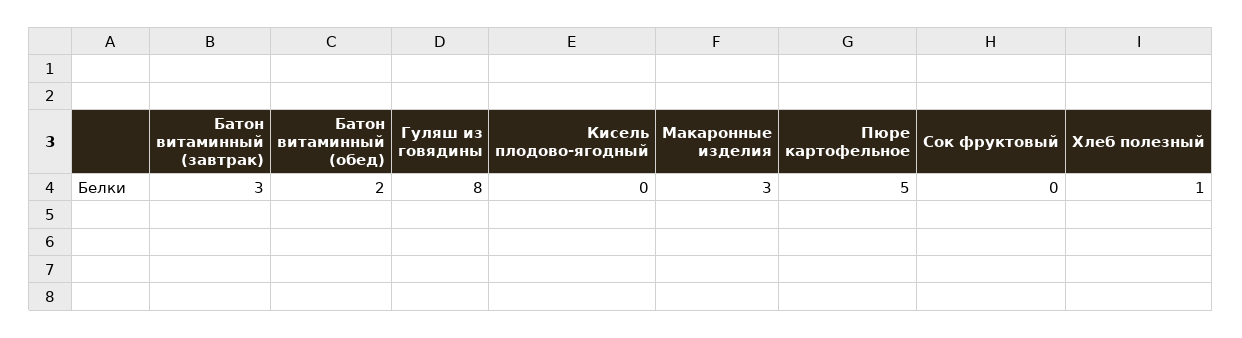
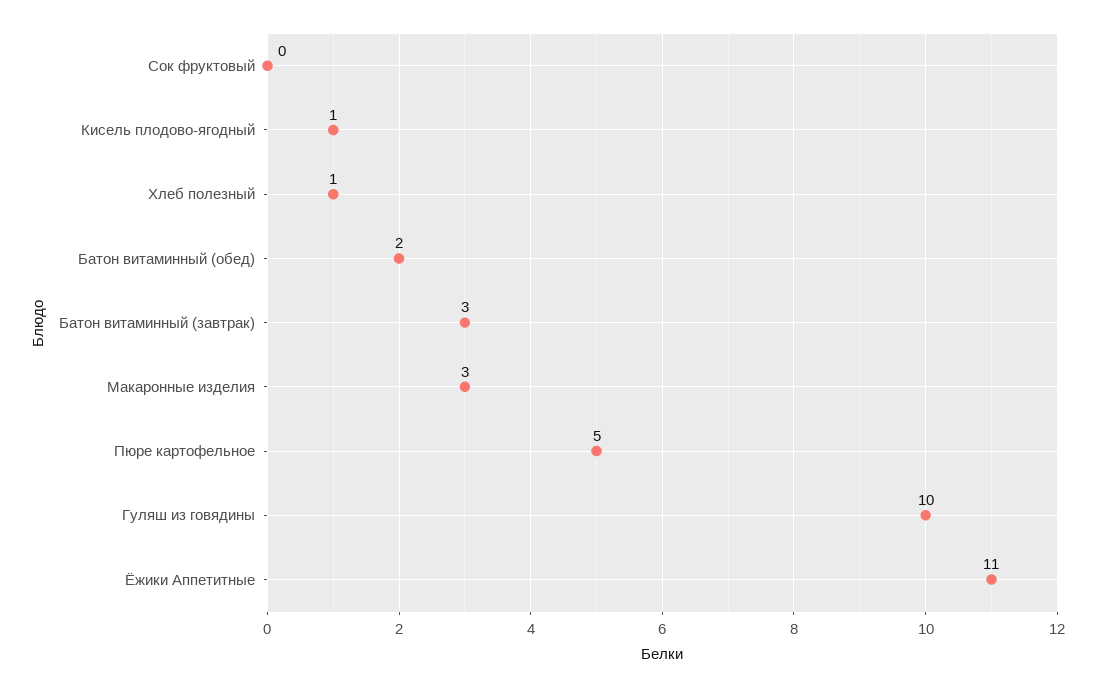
Гуляш из говядины: 8 -> 10
Кисель плодово-ягодный: 0 -> 1
Ёжики Аппетитные: none -> 11

